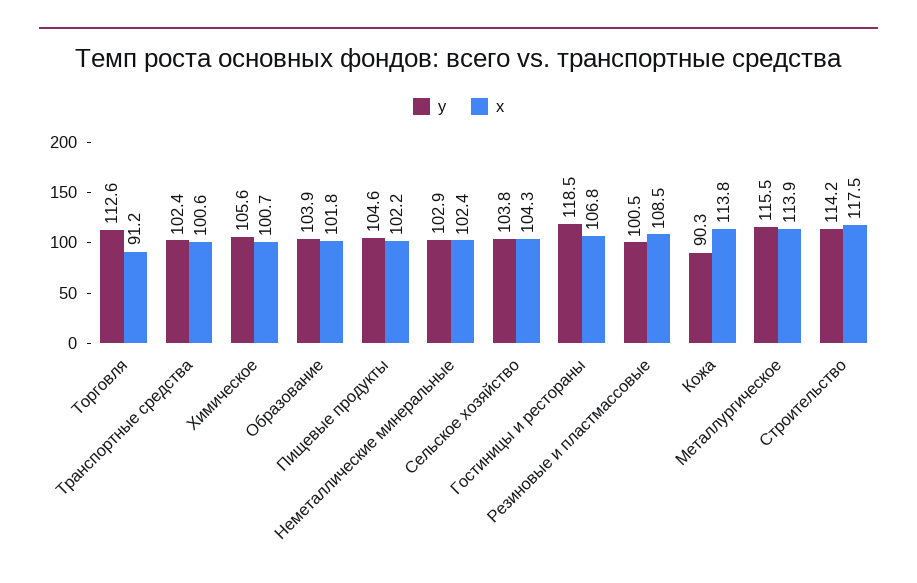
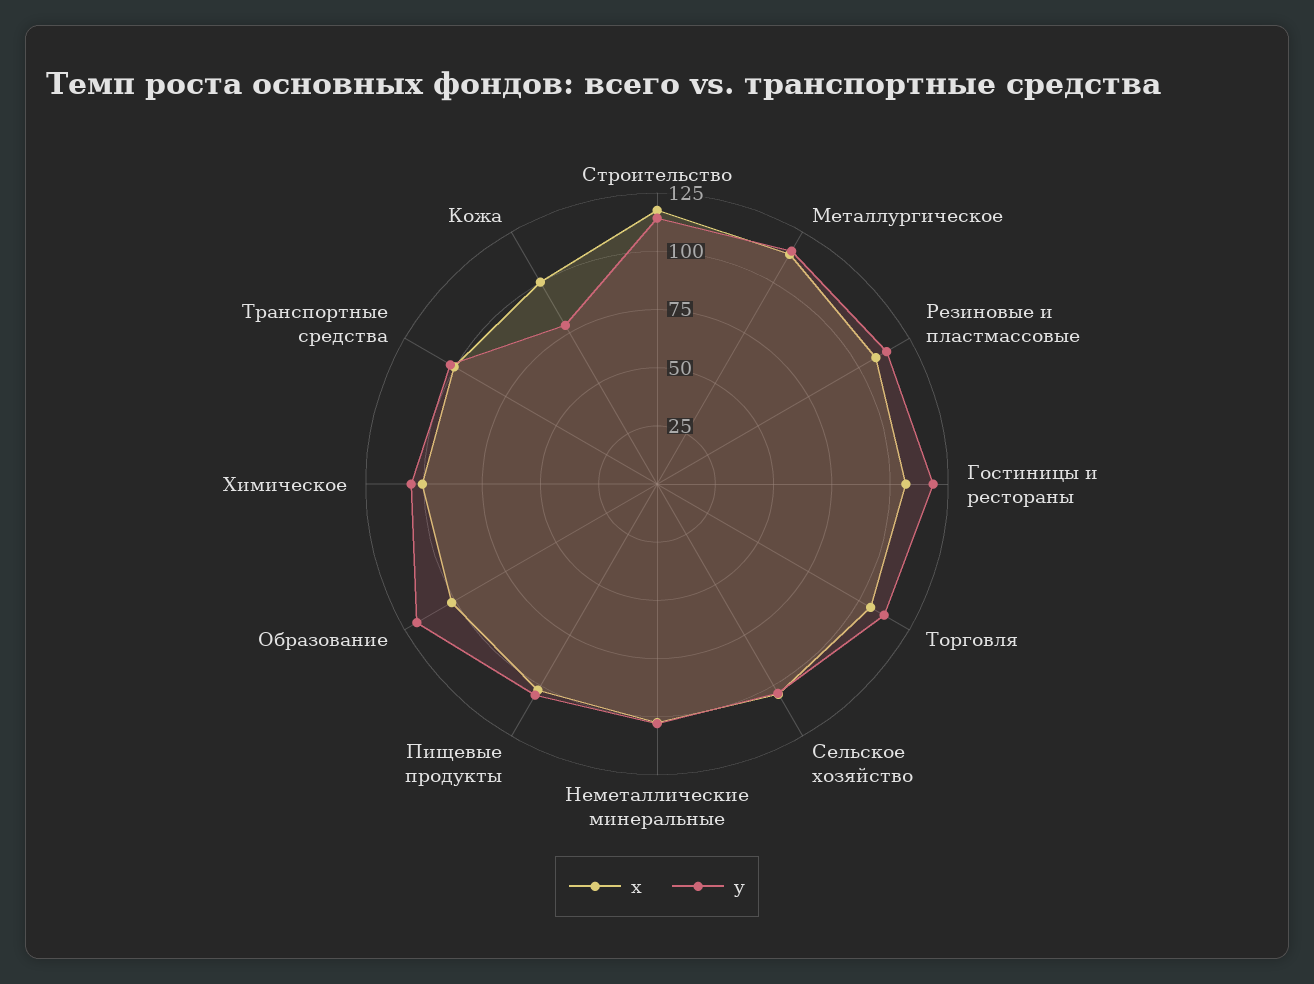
x, Торговля: 91.2 -> 105
y, Образование: 103.9 -> 120
y, Резиновые и пластмассовые: 100.5 -> 115
y, Кожа: 90.3 -> 80
x, Кожа: 113.8 -> 100

